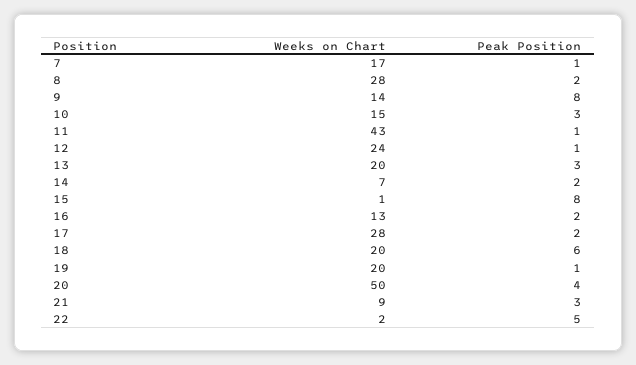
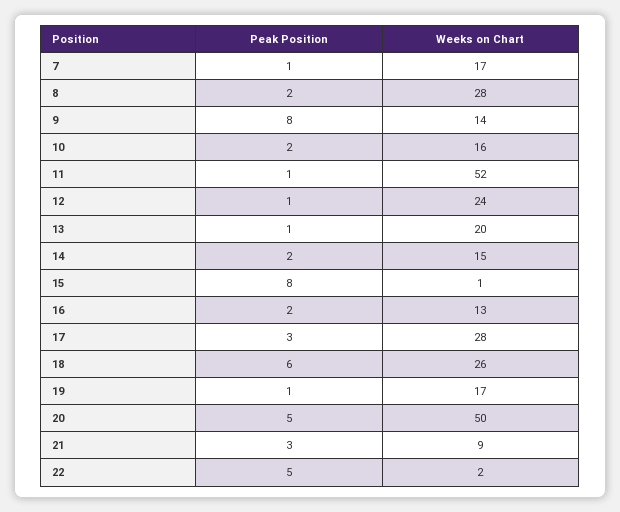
Weeks on Chart, 10: 15 -> 16
Peak Position, 10: 3 -> 2
Weeks on Chart, 11: 43 -> 52
Peak Position, 13: 3 -> 1
Weeks on Chart, 14: 7 -> 15
Peak Position, 17: 2 -> 3
Weeks on Chart, 18: 20 -> 26
Weeks on Chart, 19: 20 -> 17
Peak Position, 20: 4 -> 5

